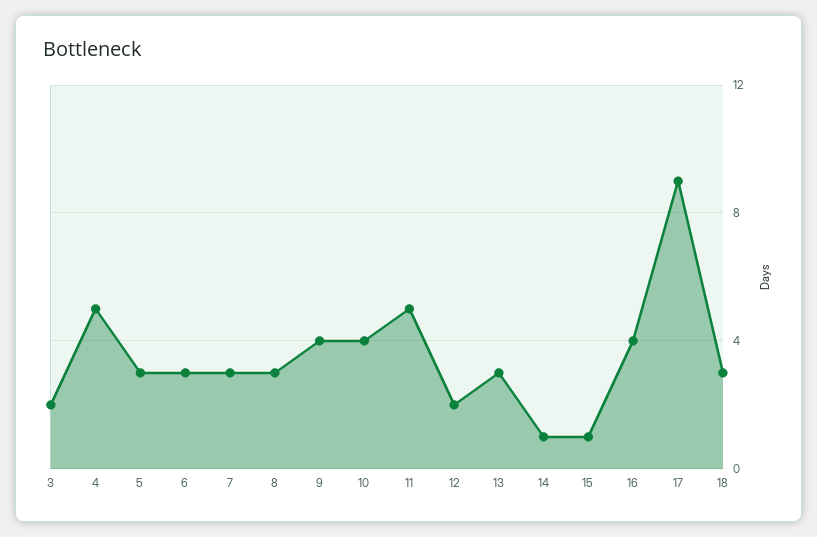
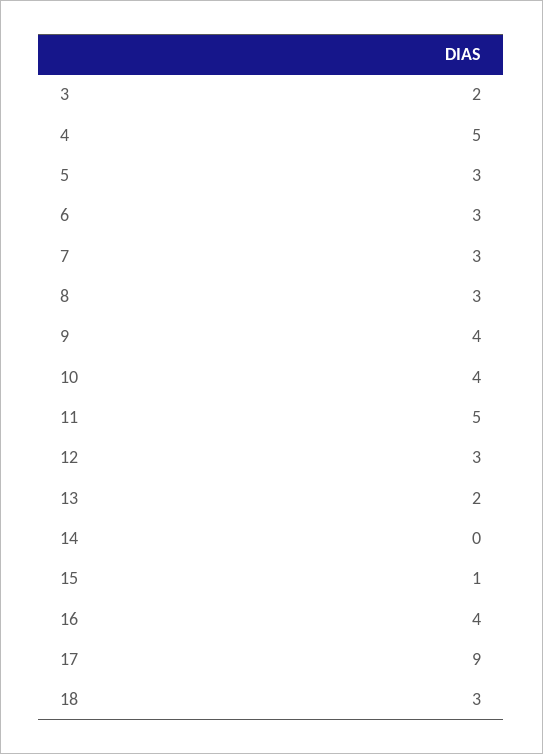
12: 2 -> 3
13: 3 -> 2
14: 1 -> 0

